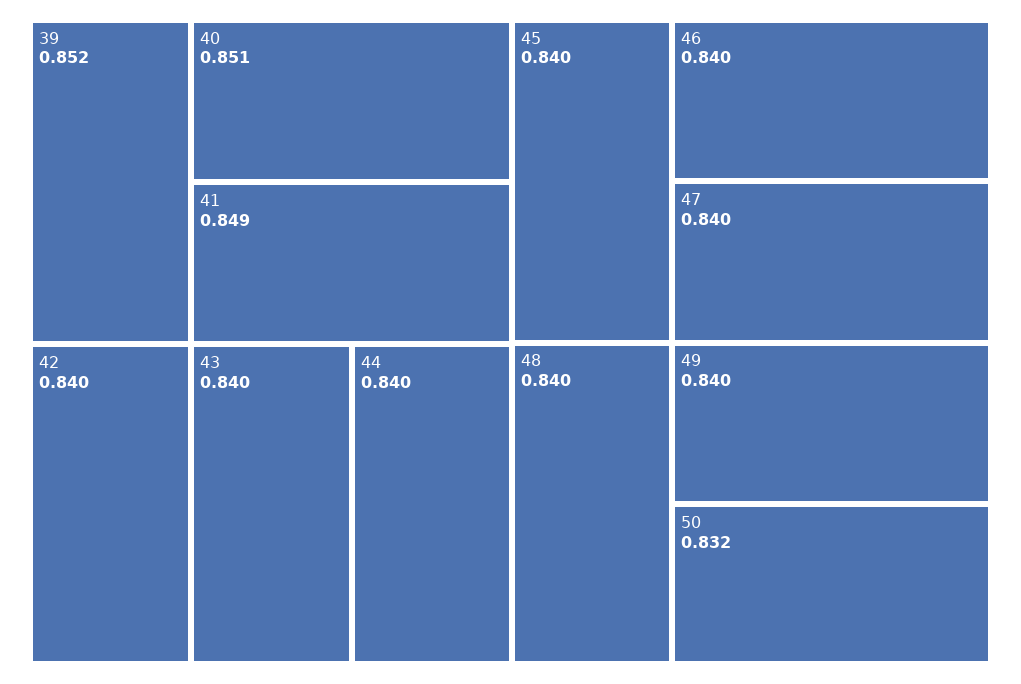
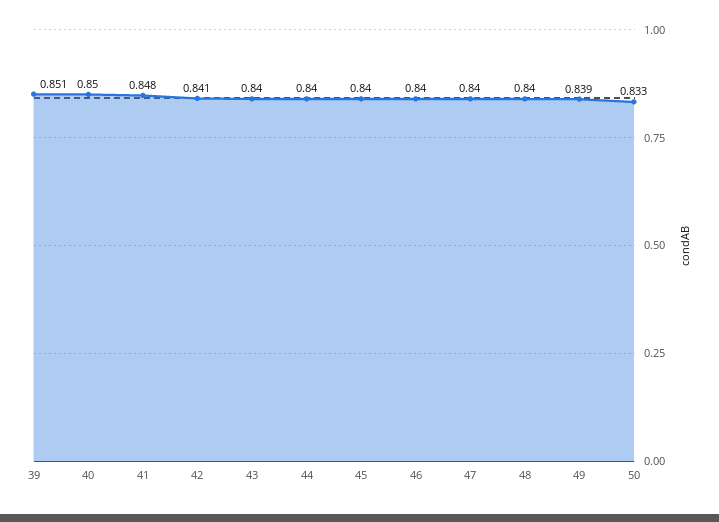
39: 0.852 -> 0.851
40: 0.851 -> 0.85
41: 0.849 -> 0.848
42: 0.84 -> 0.841
49: 0.84 -> 0.839
50: 0.832 -> 0.833

